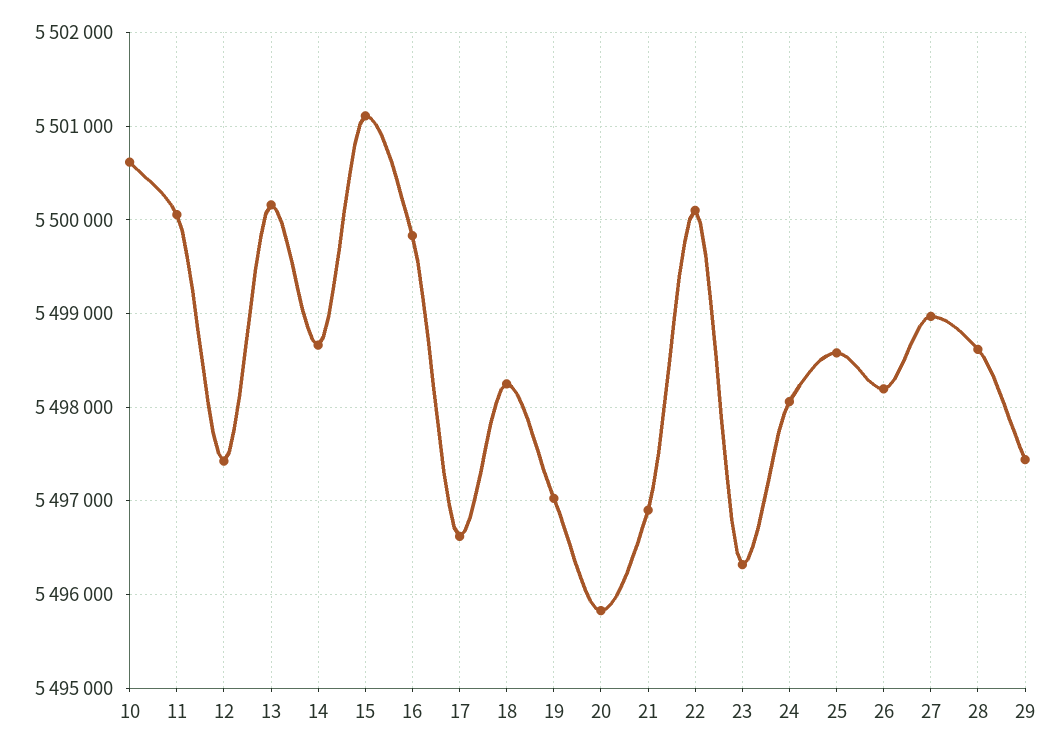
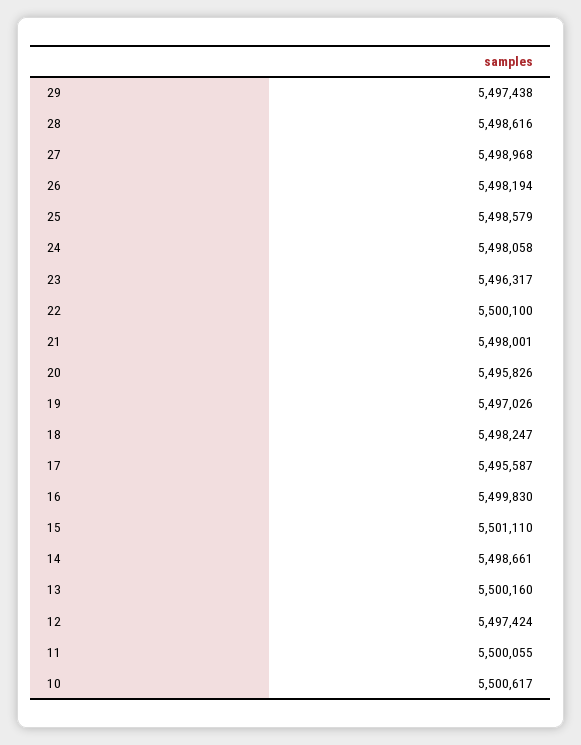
17: 5496600 -> 5495587
21: 5496900 -> 5498001

